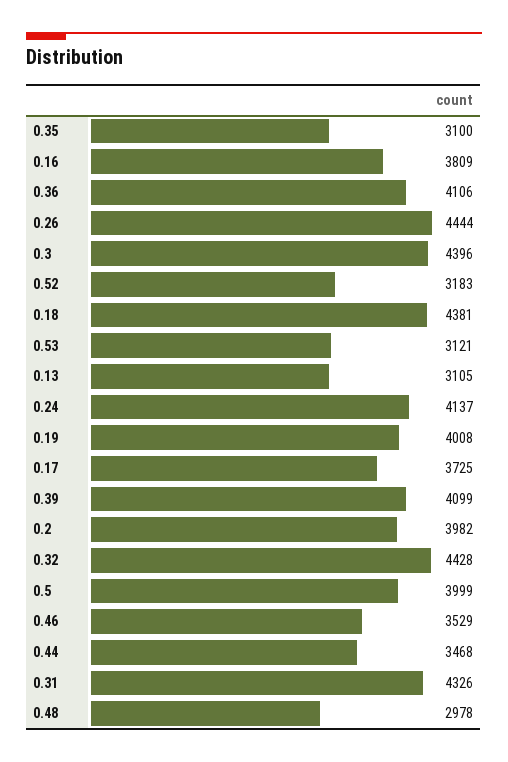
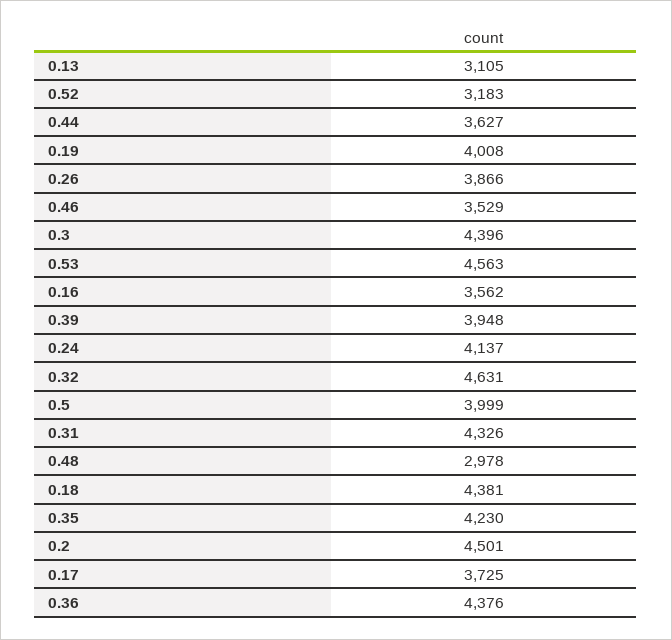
0.35: 3100 -> 4230
0.16: 3809 -> 3562
0.36: 4106 -> 4376
0.26: 4444 -> 3866
0.53: 3121 -> 4563
0.39: 4099 -> 3948
0.2: 3982 -> 4501
0.32: 4428 -> 4631
0.44: 3468 -> 3627

